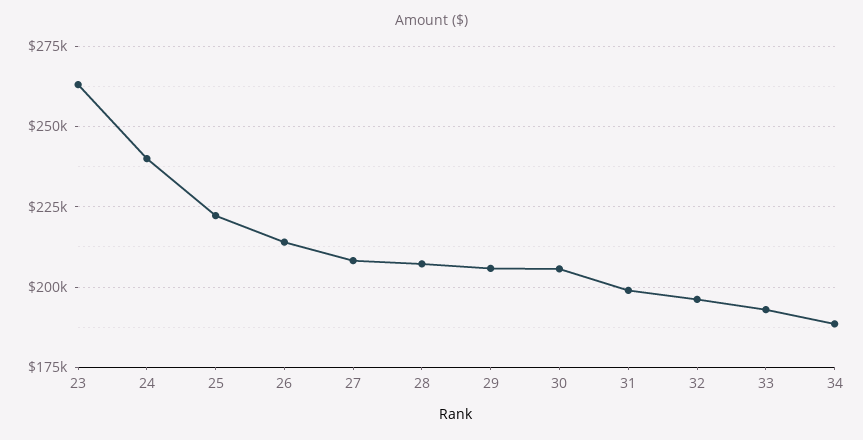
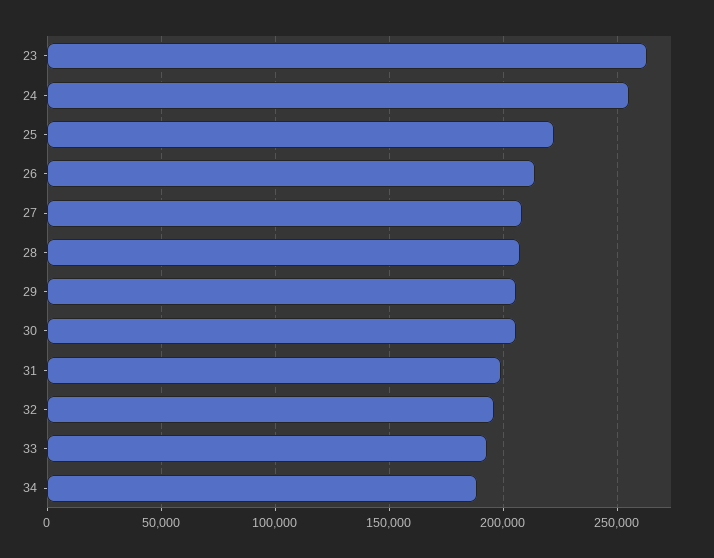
24: 240000 -> 255000

